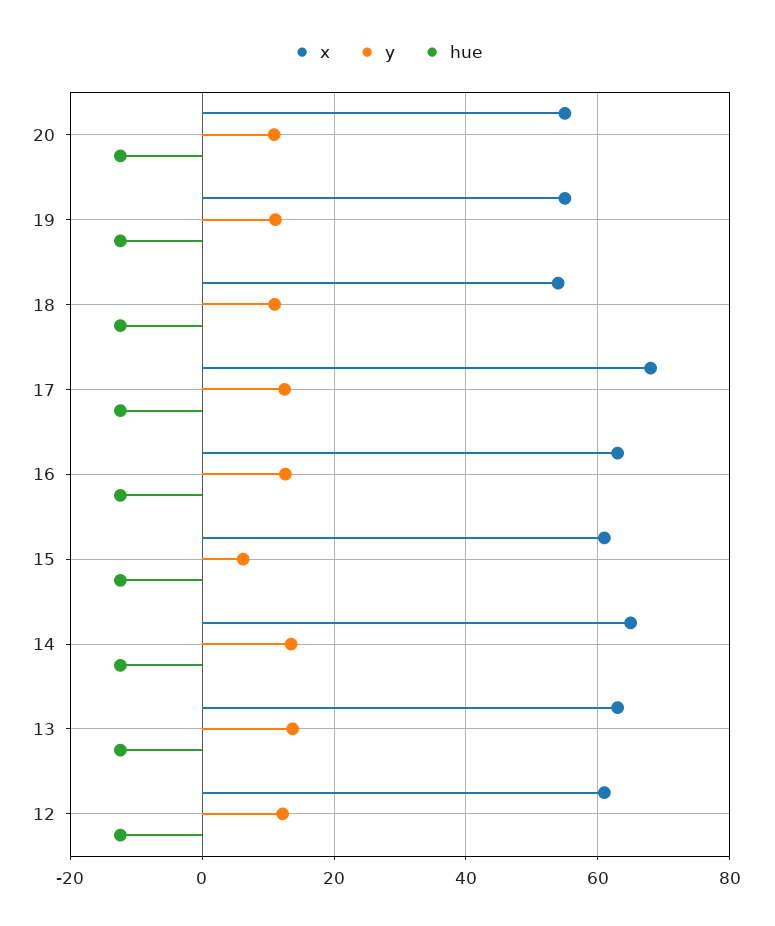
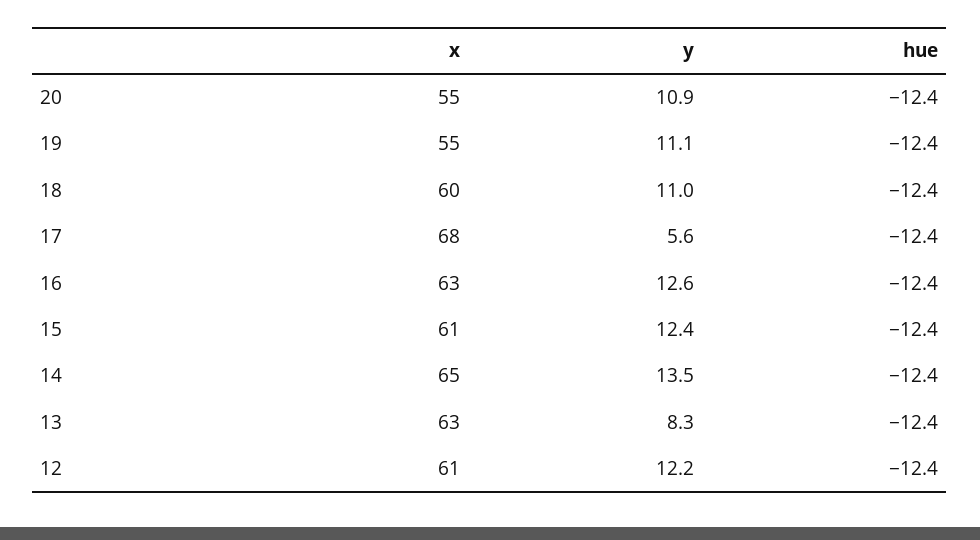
x, 18: 54 -> 60
y, 17: 12 -> 5.6
y, 15: 6 -> 12.4
y, 13: 14 -> 8.3

